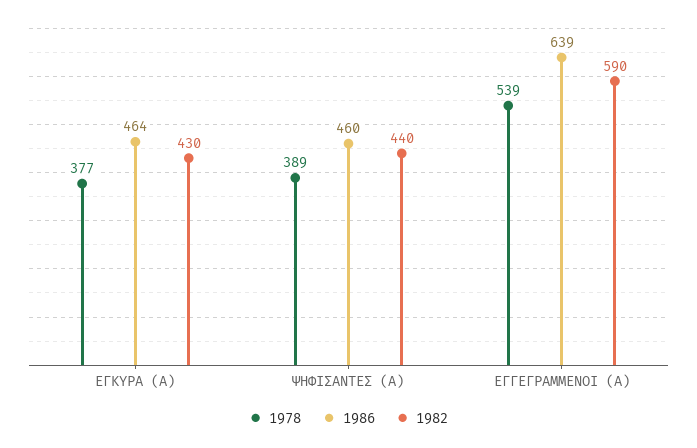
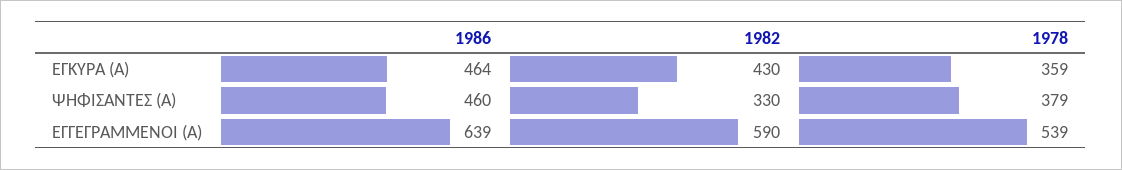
1978, ΕΓΚΥΡΑ (Α): 377 -> 359
1978, ΨΗΦΙΣΑΝΤΕΣ (Α): 389 -> 379
1982, ΨΗΦΙΣΑΝΤΕΣ (Α): 440 -> 330

